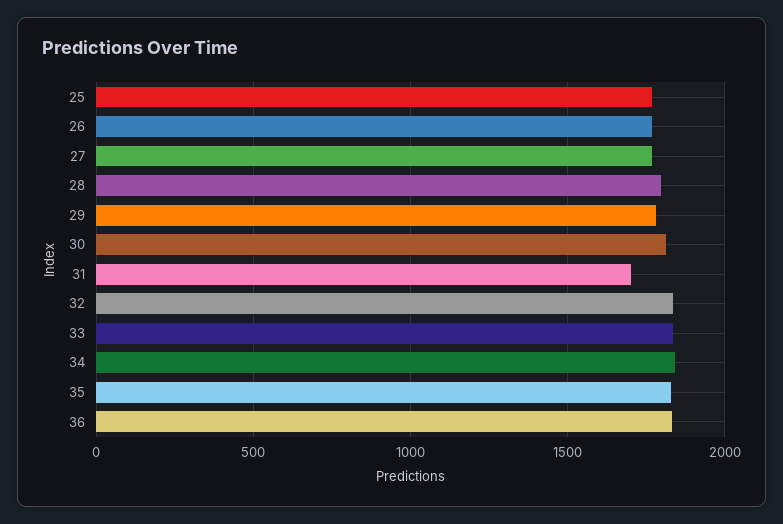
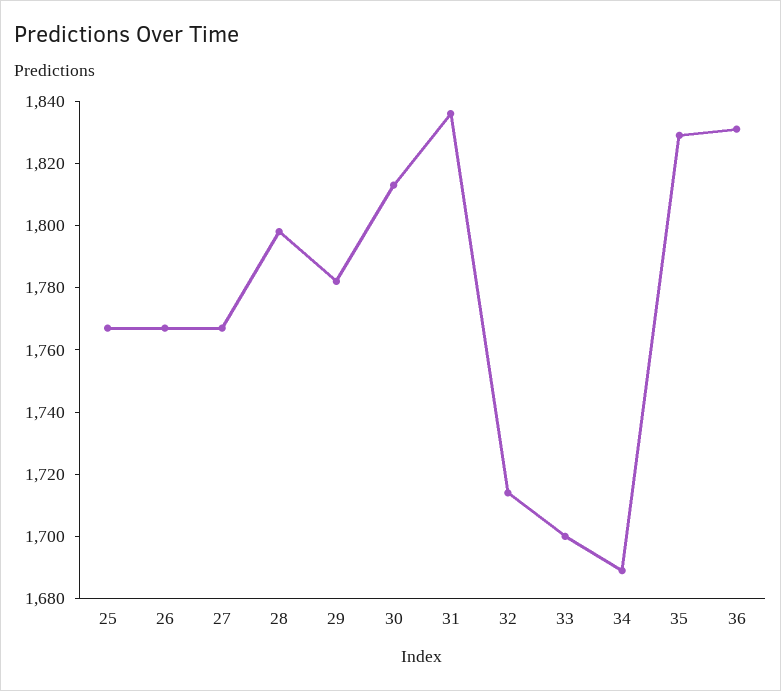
31: 1700 -> 1835
32: 1850 -> 1715
33: 1850 -> 1700
34: 1850 -> 1690

